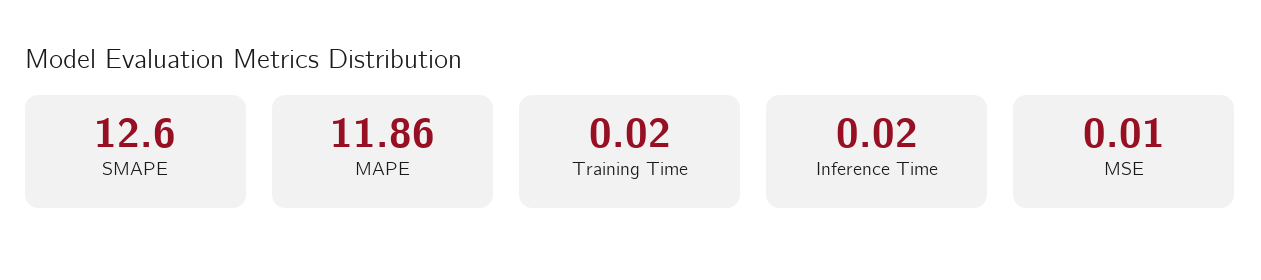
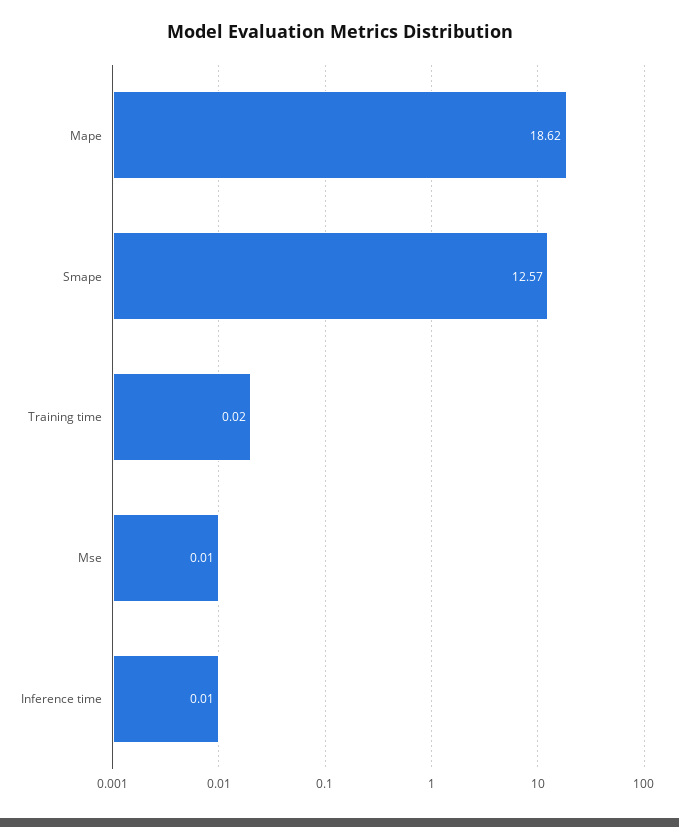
SMAPE: 12.6 -> 12.57
MAPE: 11.86 -> 18.62
Inference Time: 0.02 -> 0.01

